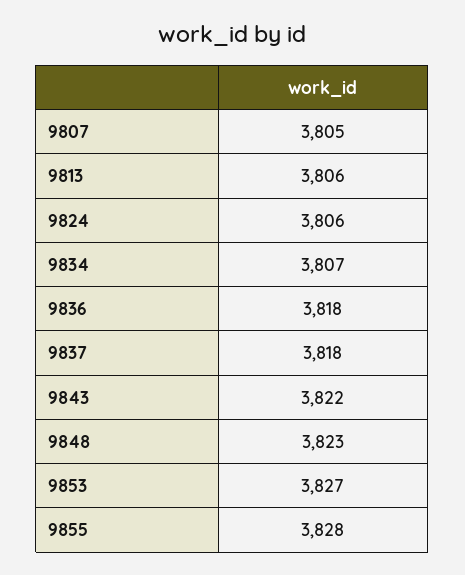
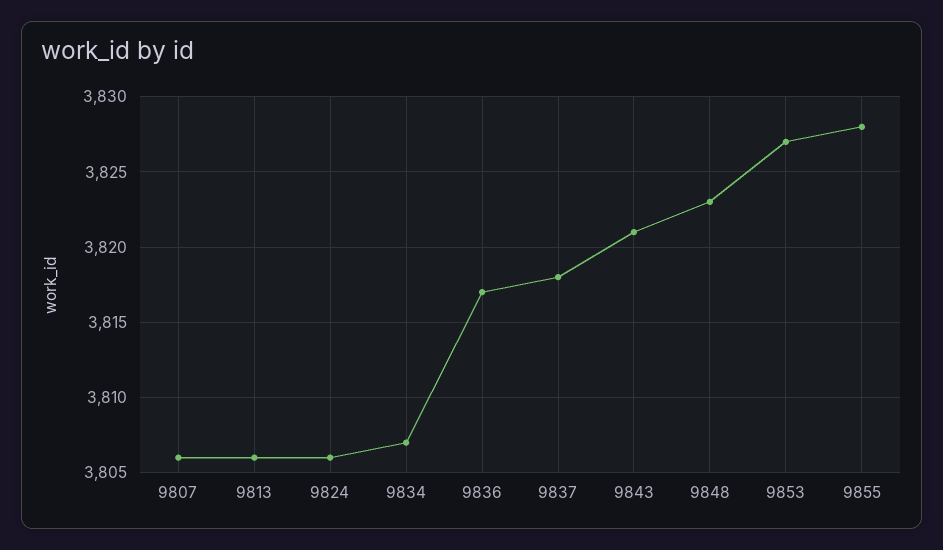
9807: 3805 -> 3806
9836: 3818 -> 3817
9843: 3822 -> 3821

